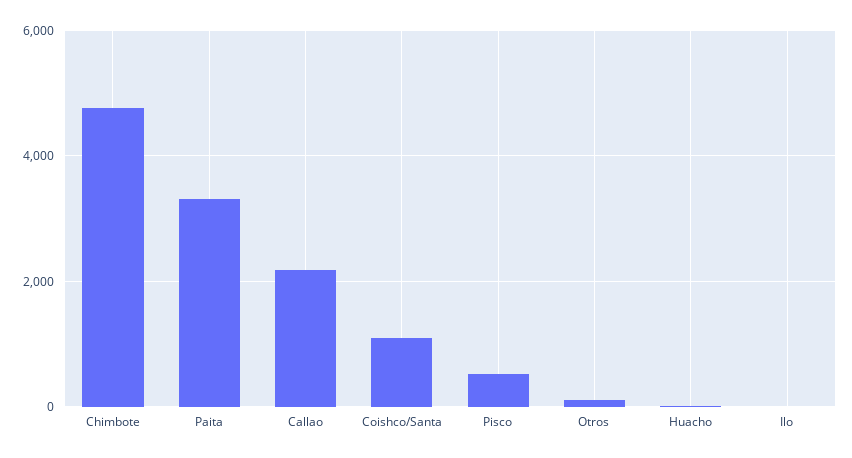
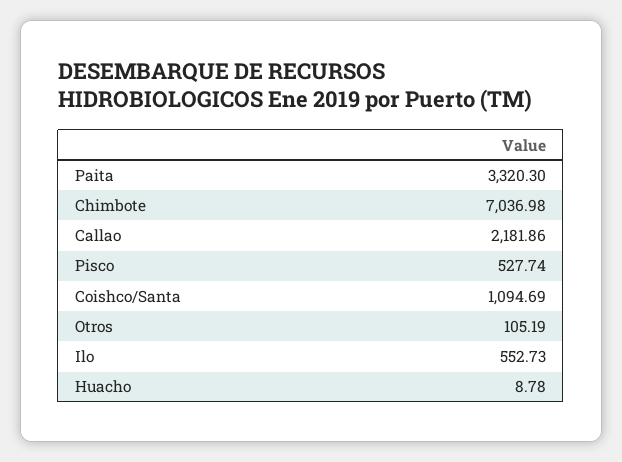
Chimbote: 4800 -> 7036.98
Ilo: 0 -> 552.73

